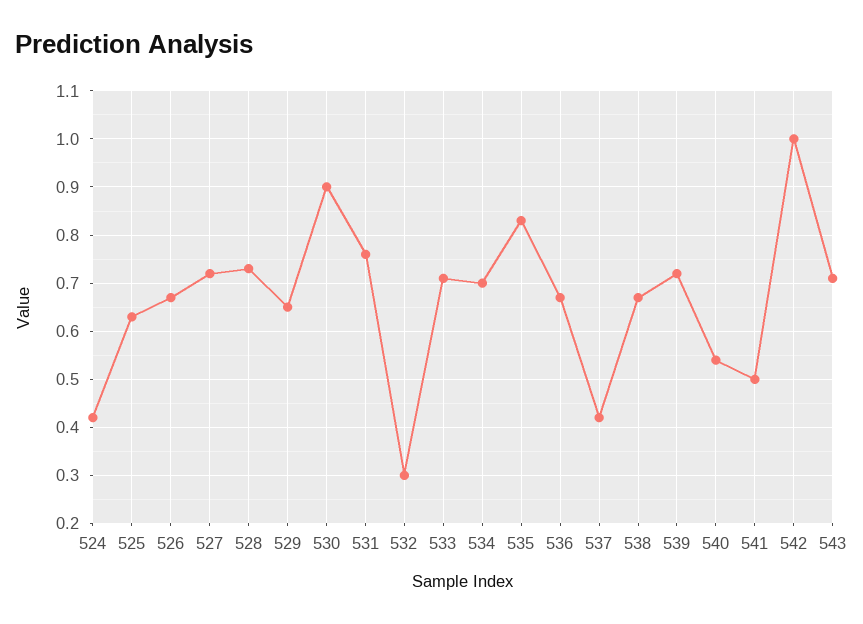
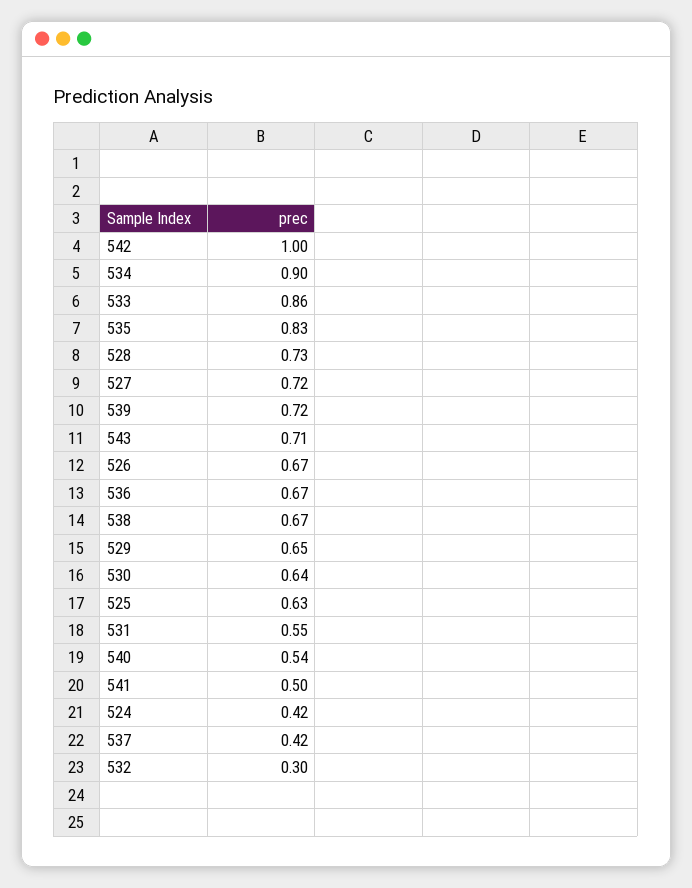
530: 0.9 -> 0.64
531: 0.75 -> 0.55
533: 0.7 -> 0.86
534: 0.7 -> 0.9

